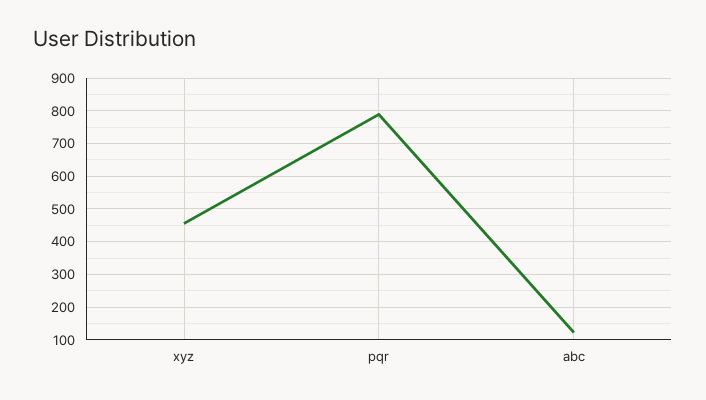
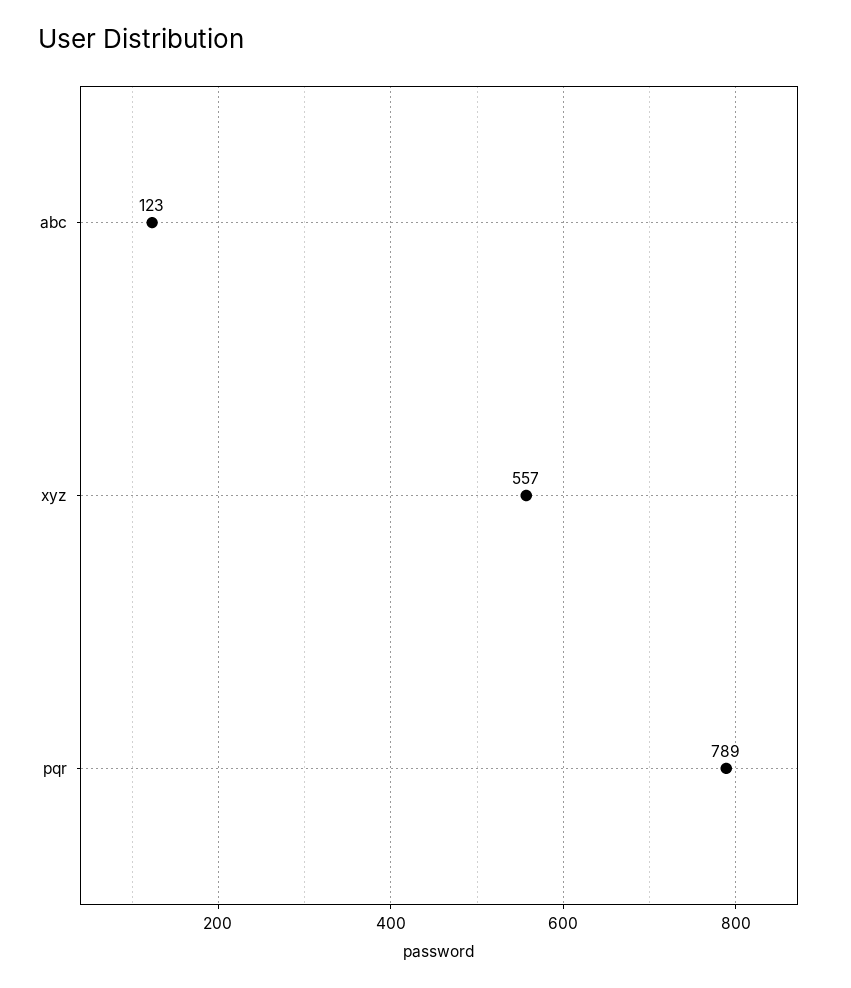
xyz: 460 -> 557

